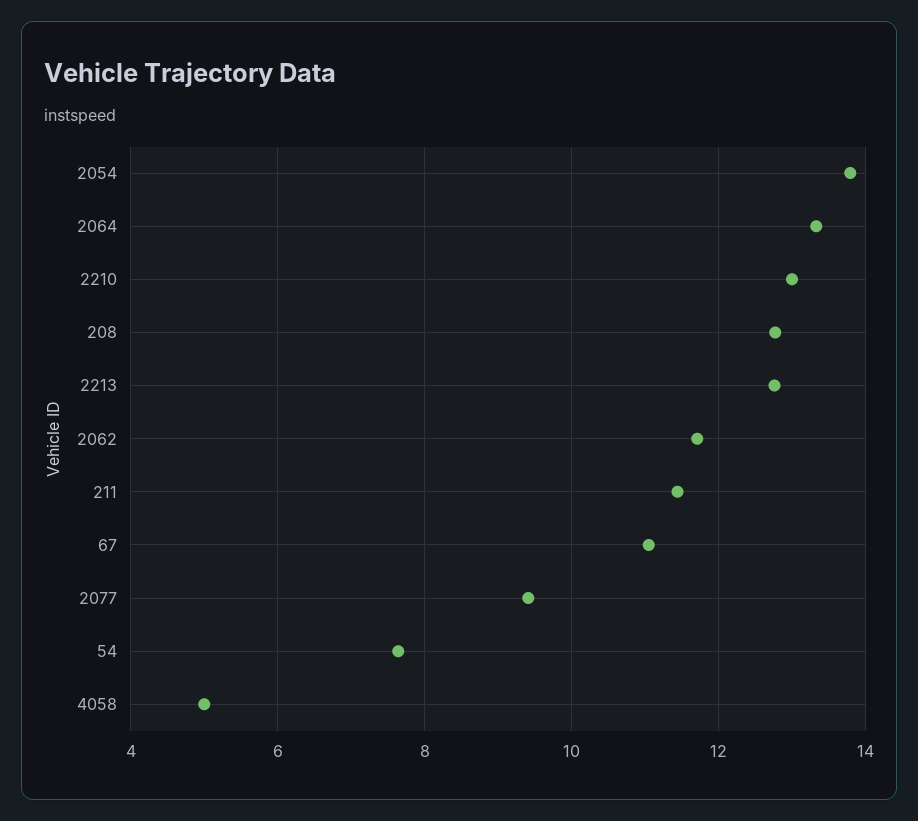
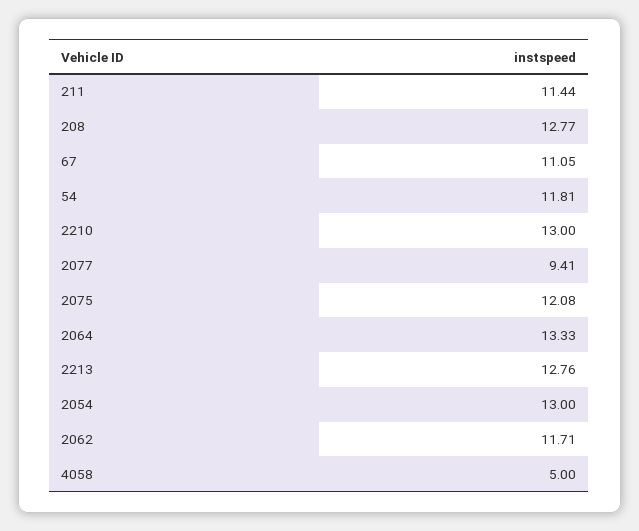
2054: 13.8 -> 13
54: 7.6 -> 11.81
2075: none -> 12.08

